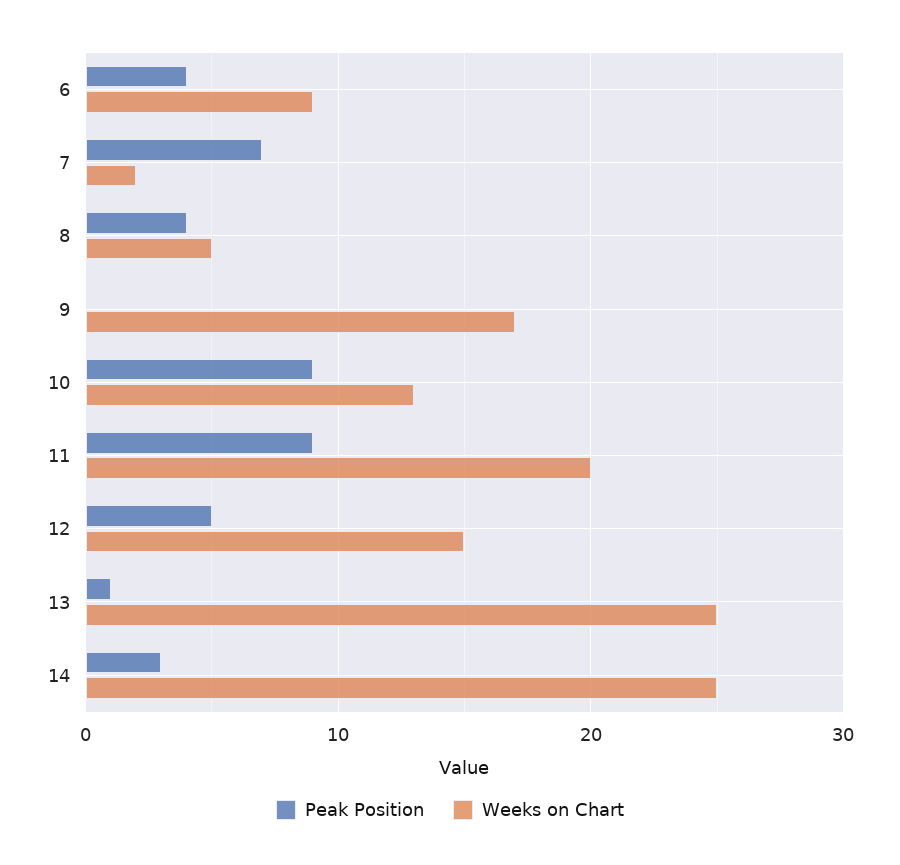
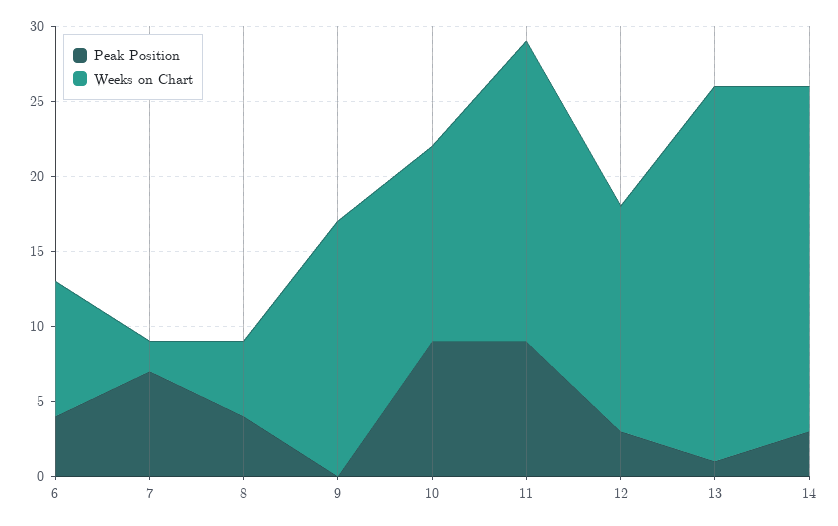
Peak Position, 12: 5 -> 3
Weeks on Chart, 14: 25 -> 23

